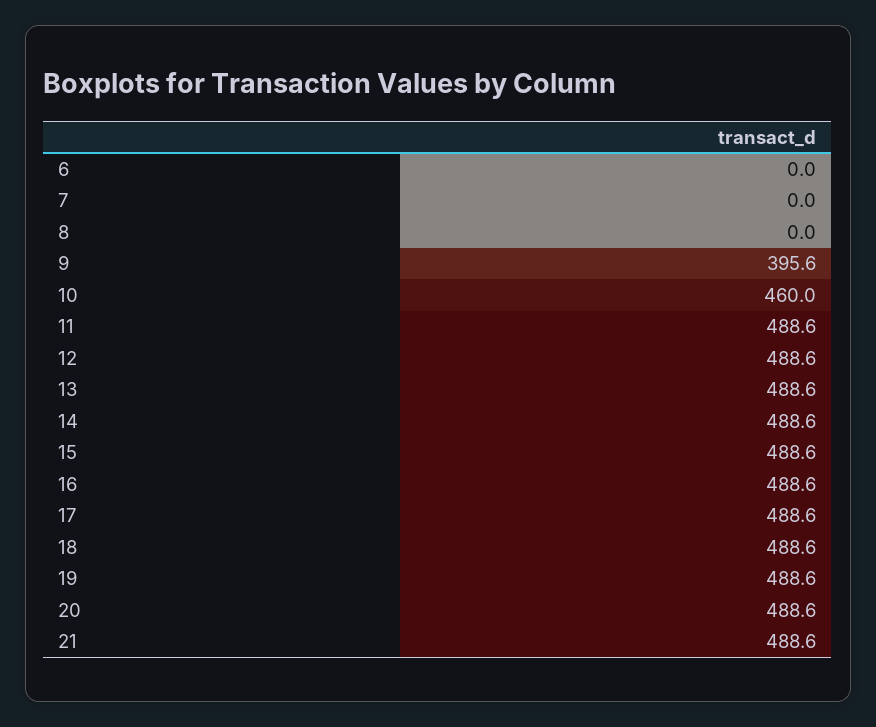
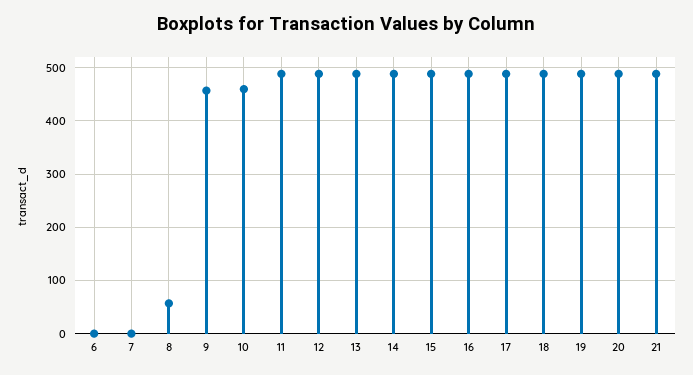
8: 0 -> 60
9: 395.6 -> 460

